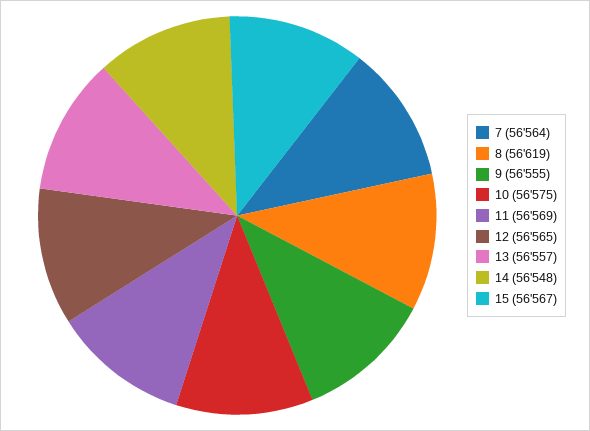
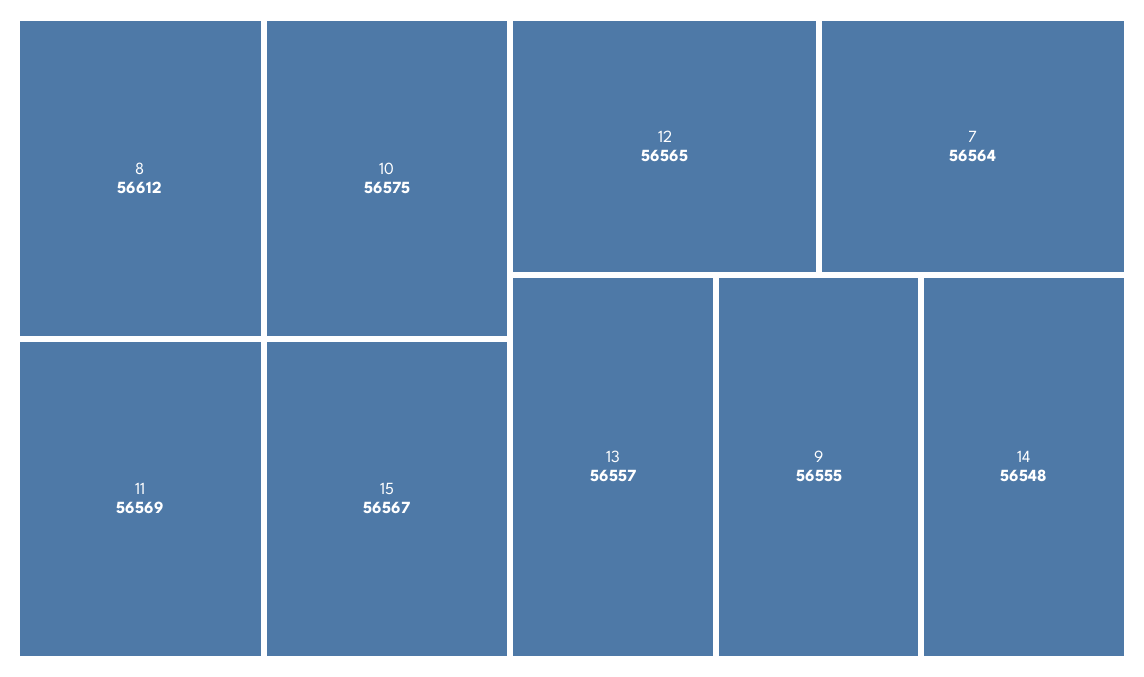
8: 56619 -> 56612

